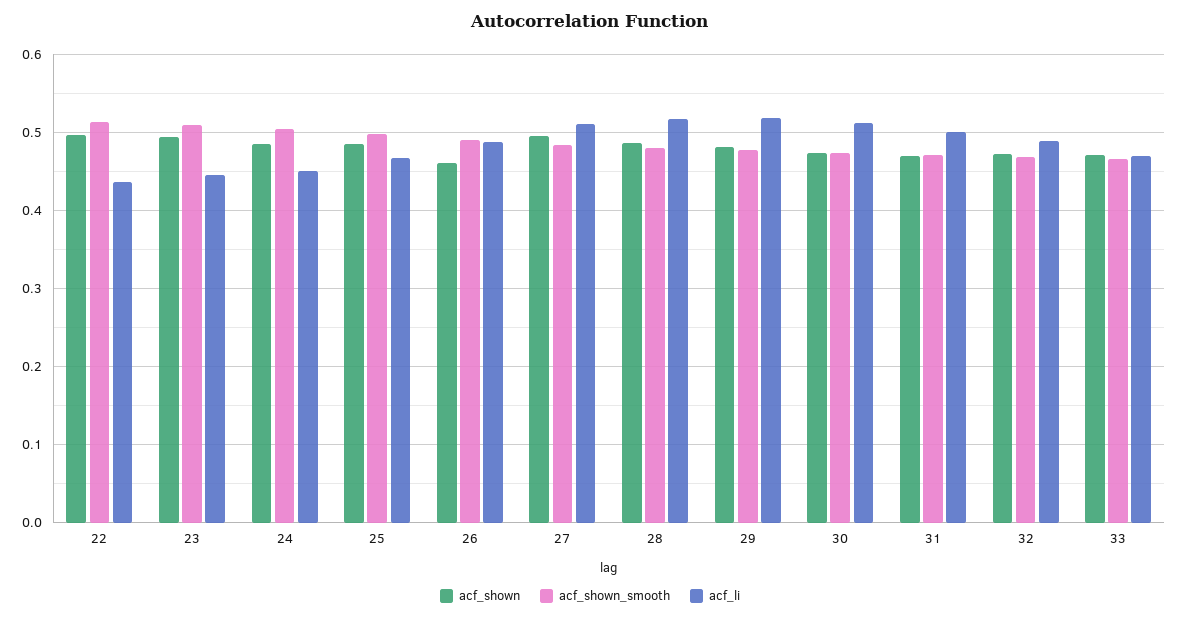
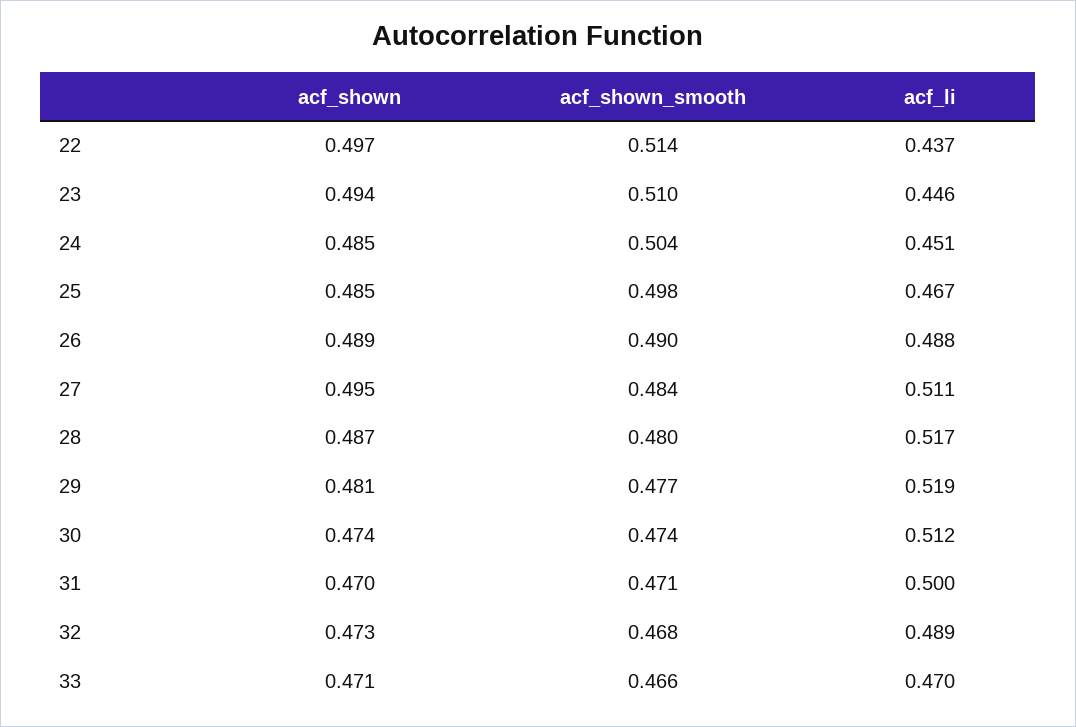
acf_shown, 26: 0.46 -> 0.489

